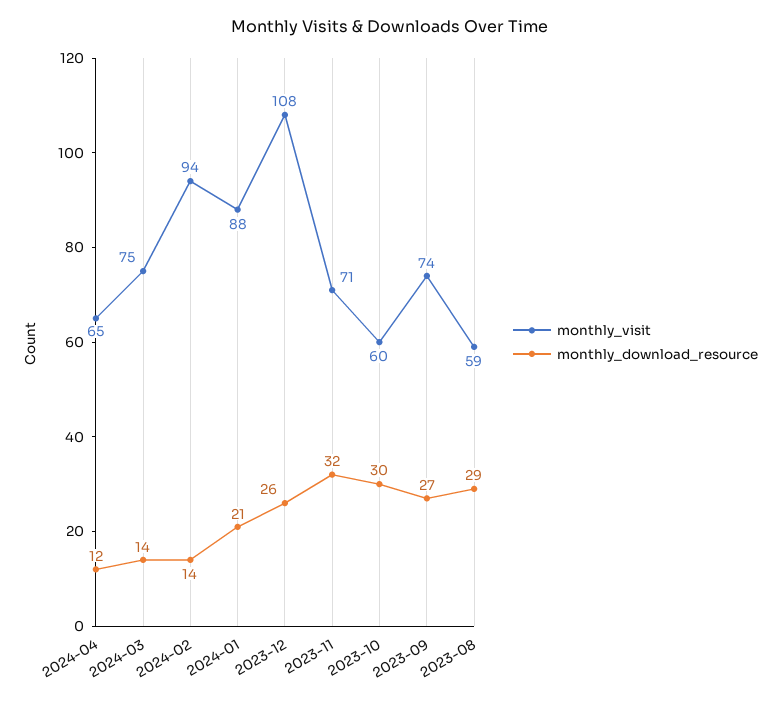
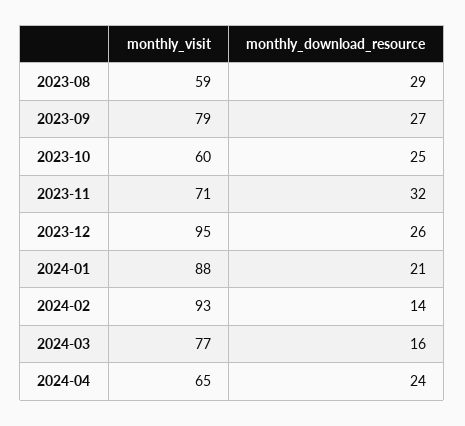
monthly_download_resource, 2024-04: 12 -> 24
monthly_visit, 2024-03: 75 -> 77
monthly_download_resource, 2024-03: 14 -> 16
monthly_visit, 2024-02: 94 -> 93
monthly_visit, 2023-12: 108 -> 95
monthly_download_resource, 2023-10: 30 -> 25
monthly_visit, 2023-09: 74 -> 79

